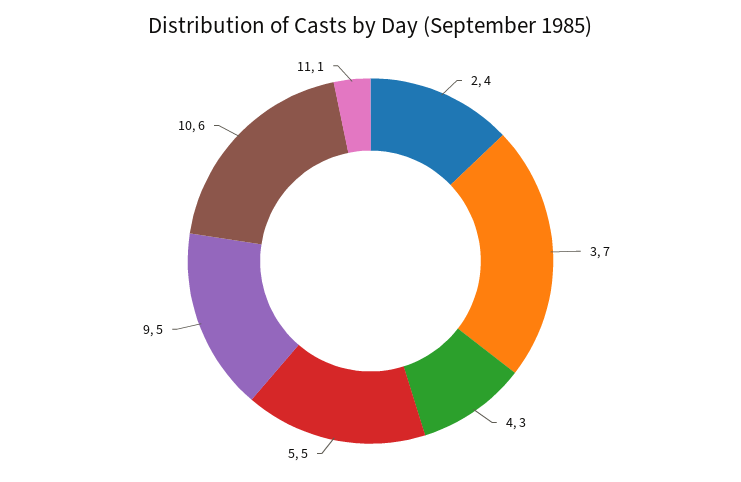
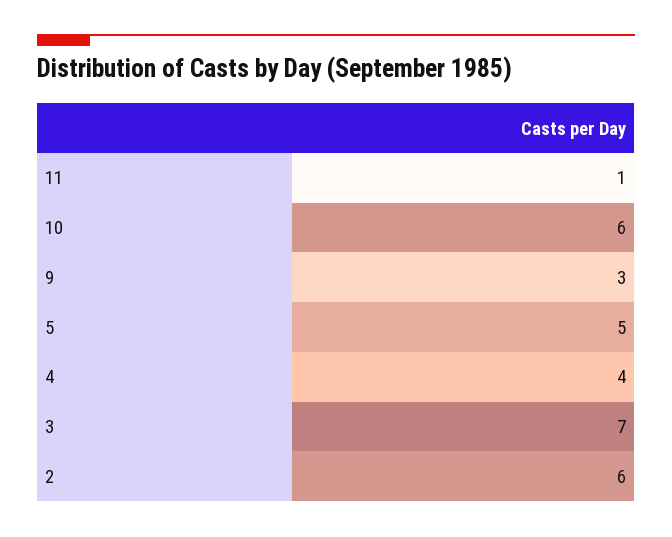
2: 4 -> 6
4: 3 -> 4
9: 5 -> 3

